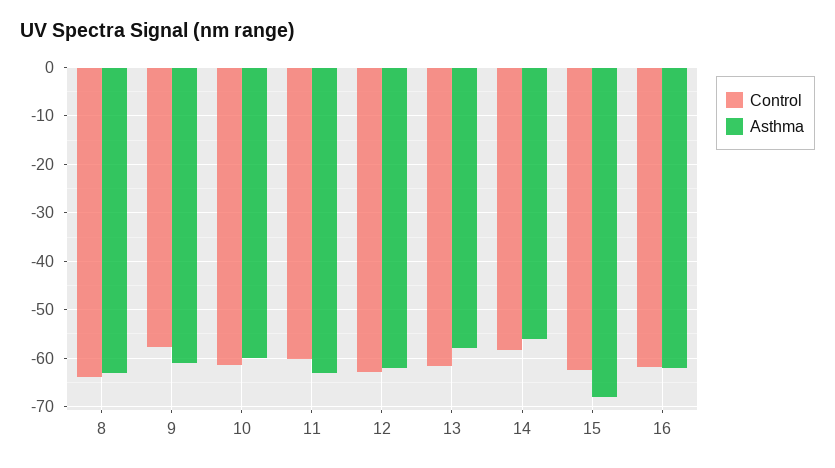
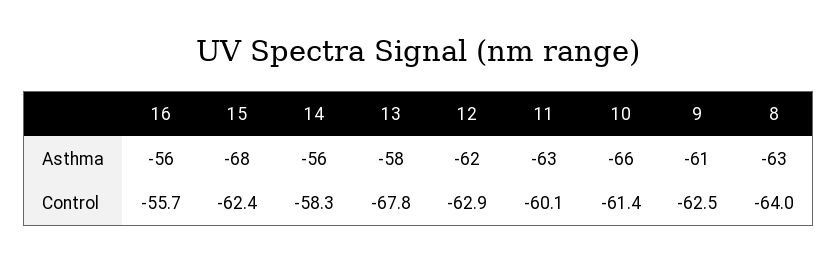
Control, 9: -58 -> -62.5
Asthma, 10: -60 -> -66
Control, 13: -62 -> -67.8
Control, 16: -62 -> -55.7
Asthma, 16: -62 -> -56

